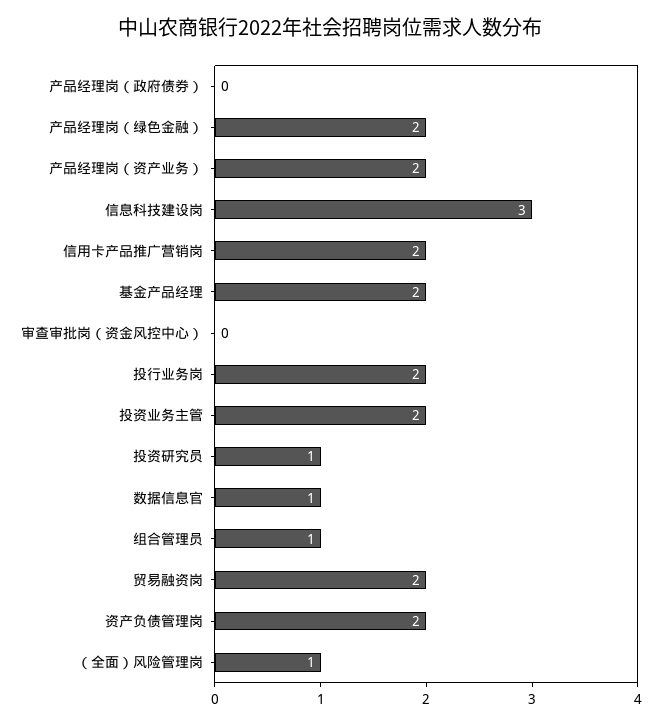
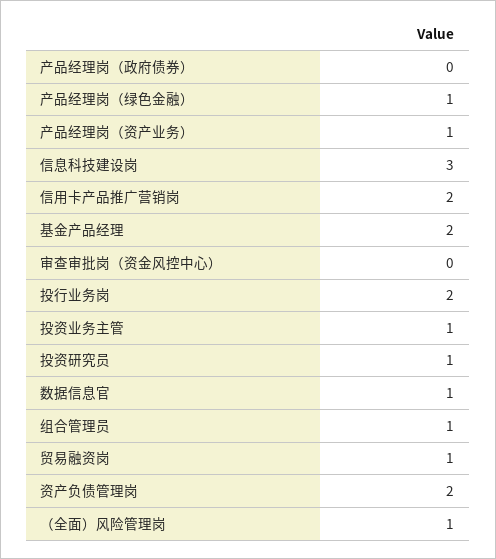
产品经理岗（绿色金融）: 2 -> 1
产品经理岗（资产业务）: 2 -> 1
投资业务主管: 2 -> 1
贸易融资岗: 2 -> 1

